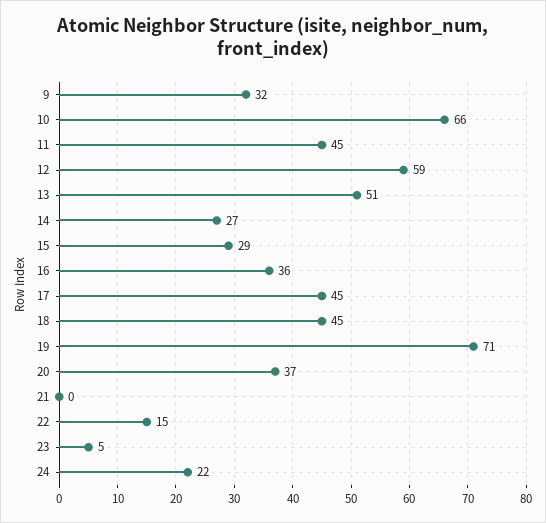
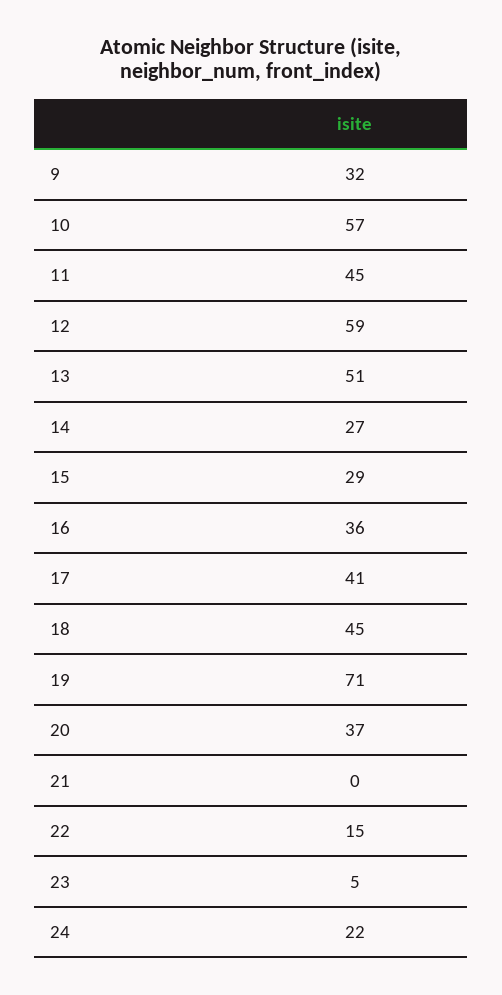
10: 66 -> 57
17: 45 -> 41

